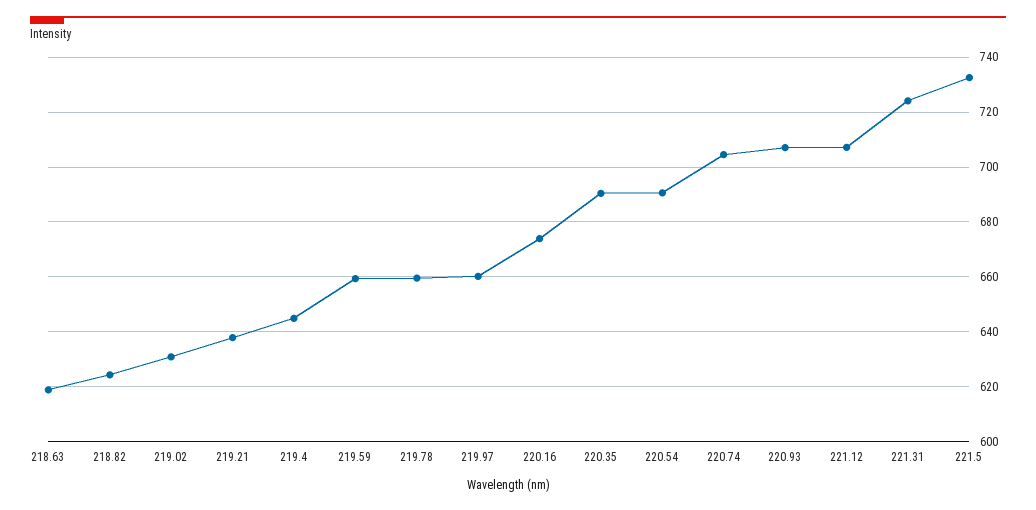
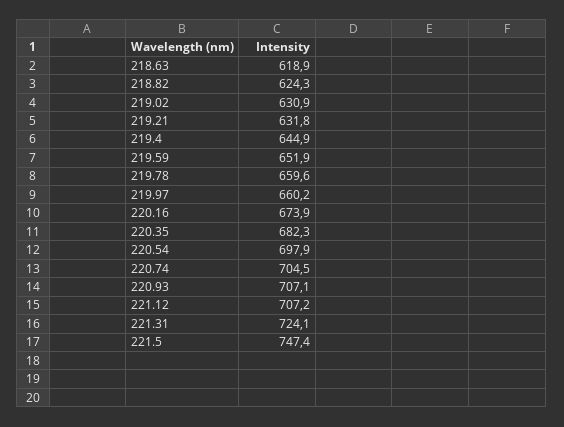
219.21: 637.5 -> 631.8
219.59: 660 -> 651.9
220.35: 690 -> 682.3
220.54: 690 -> 697.9
221.5: 732.5 -> 747.4

